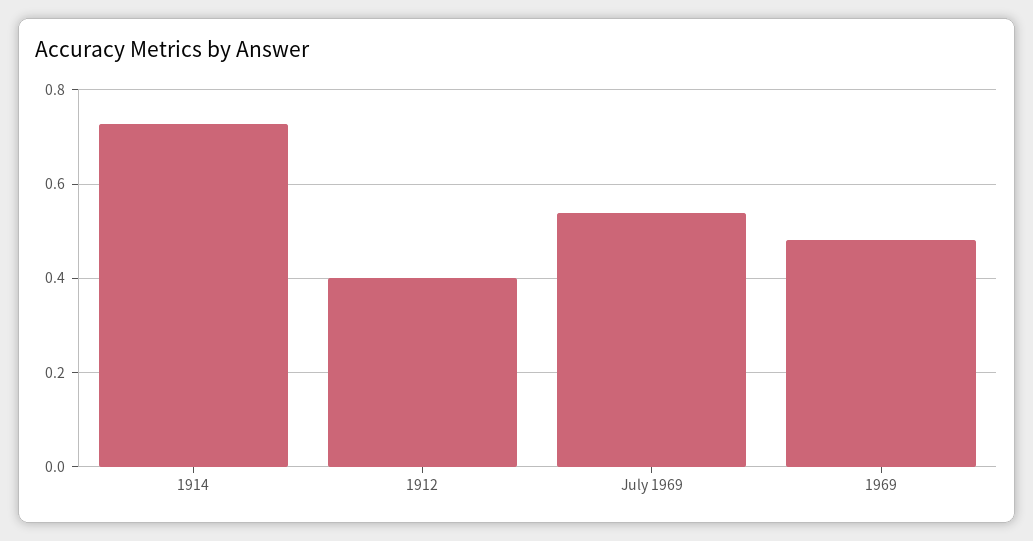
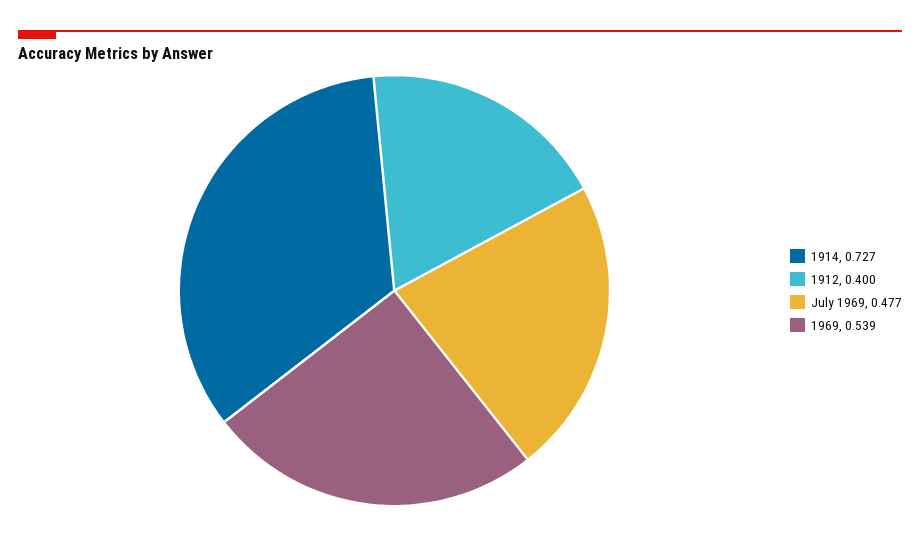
July 1969: 0.54 -> 0.477
1969: 0.48 -> 0.539

